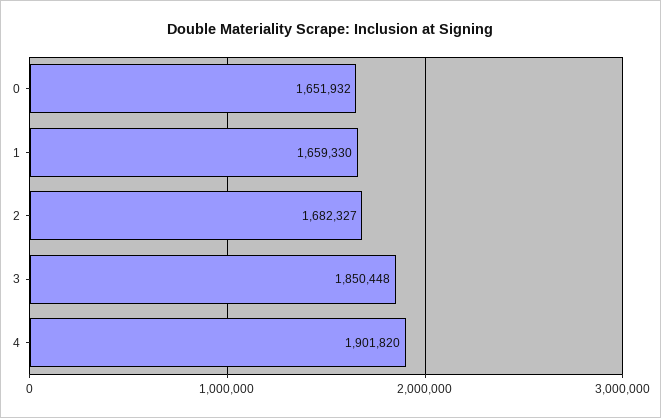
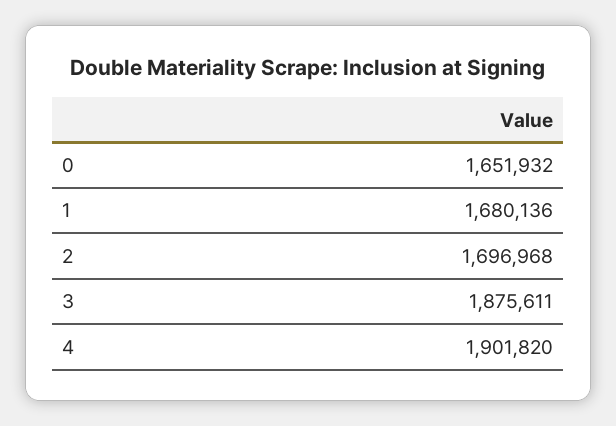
1: 1659330 -> 1680136
2: 1682327 -> 1696968
3: 1850448 -> 1875611

